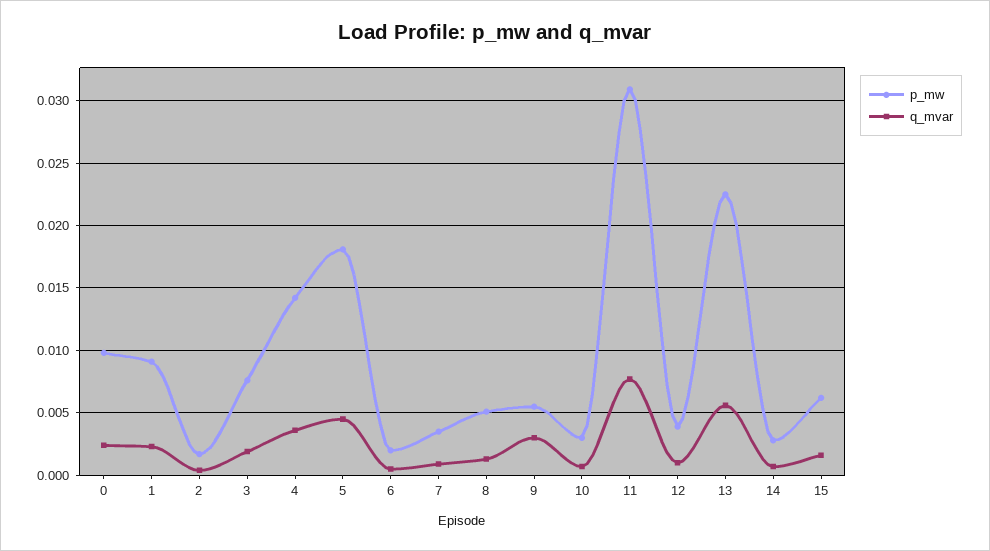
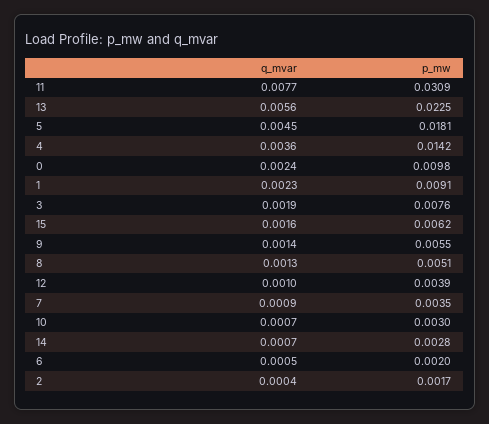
q_mvar, 9: 0.003 -> 0.0014

